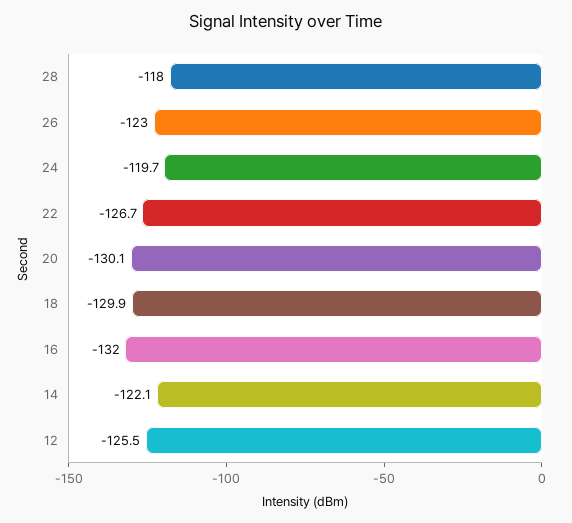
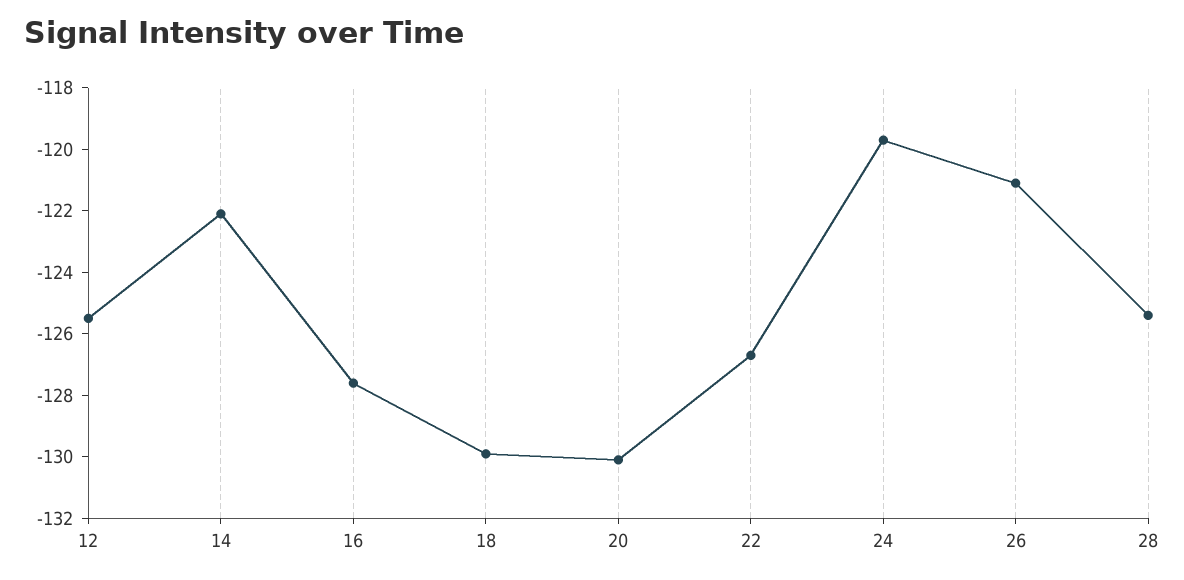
28: -118 -> -125.5
26: -123 -> -121
16: -132 -> -127.5

